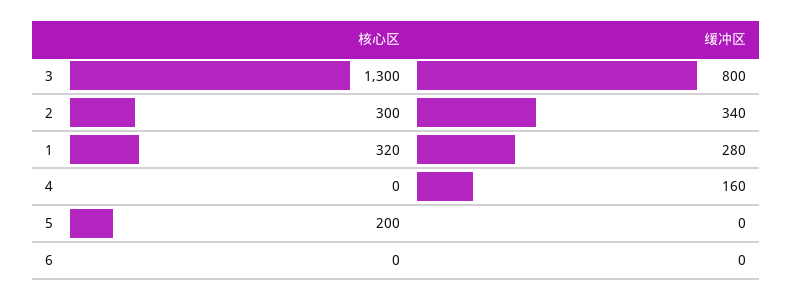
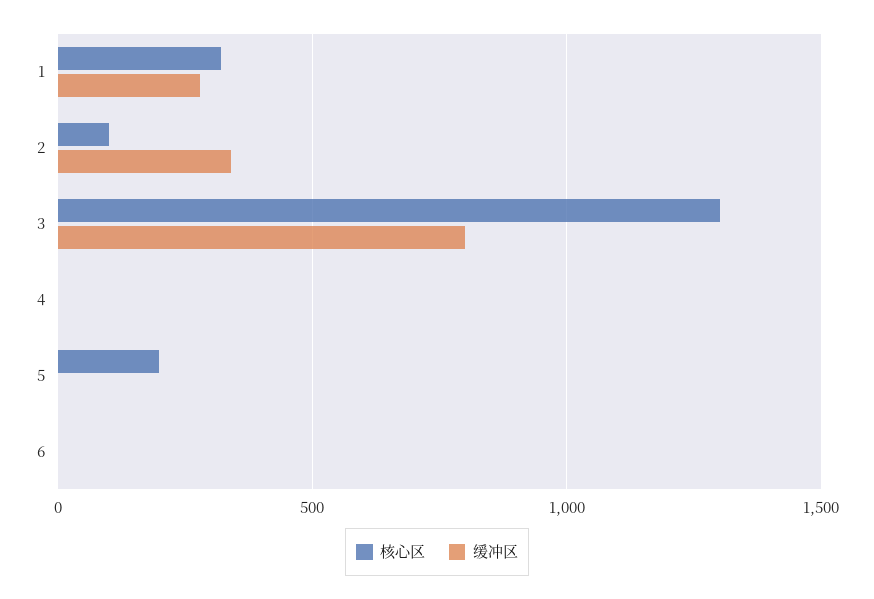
核心区, 2: 300 -> 100
缓冲区, 4: 160 -> 0

